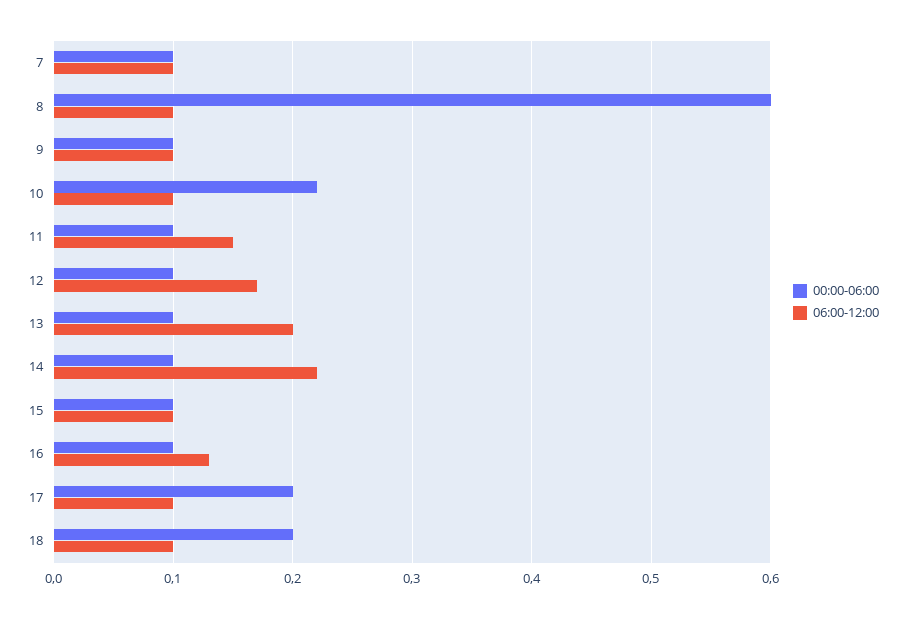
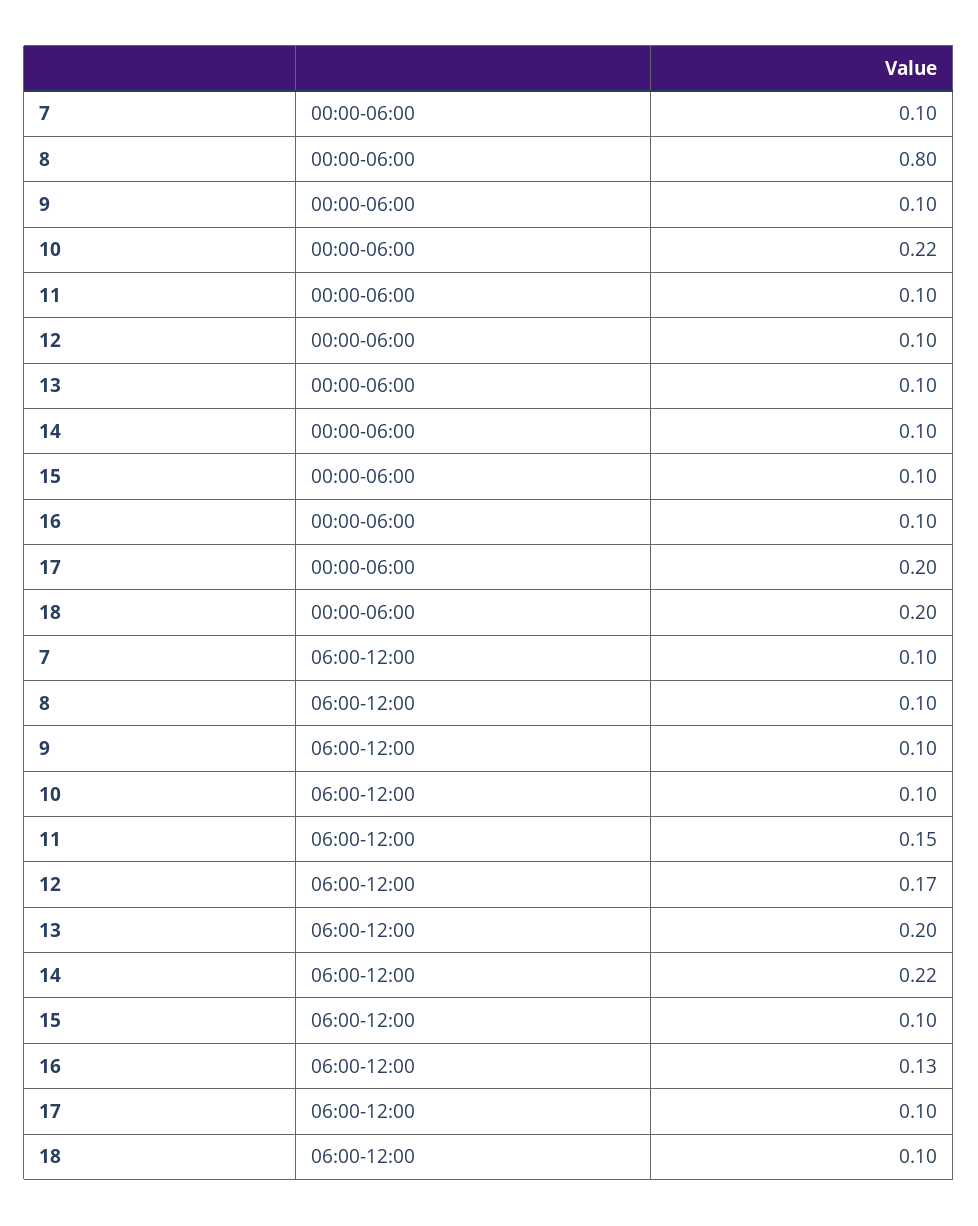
00:00-06:00, 8: 0.6 -> 0.8

